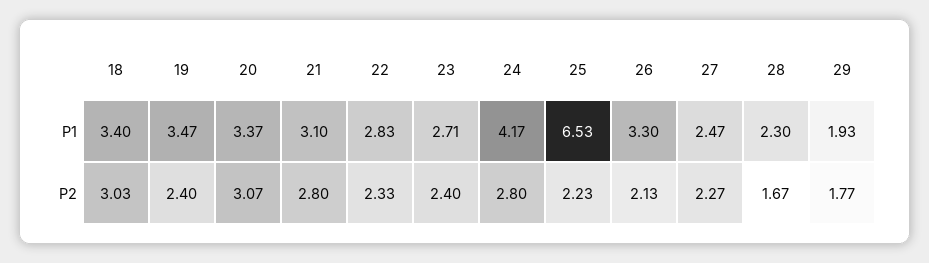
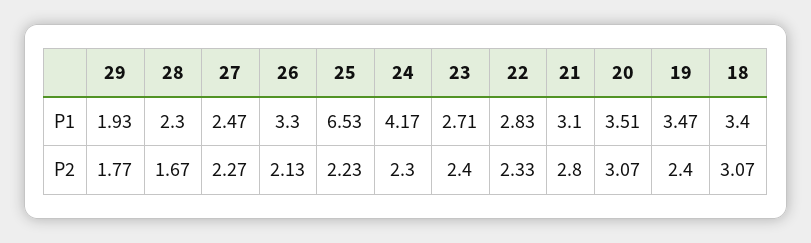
20, P1: 3.37 -> 3.51
18, P2: 3.03 -> 3.07
24, P2: 2.8 -> 2.3

